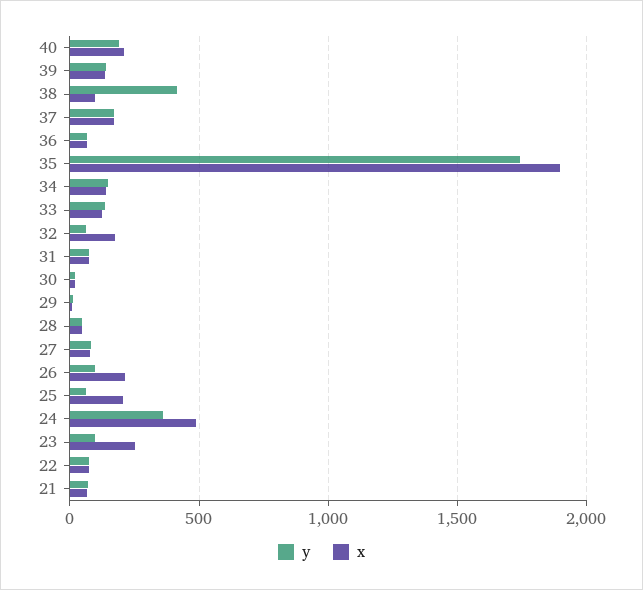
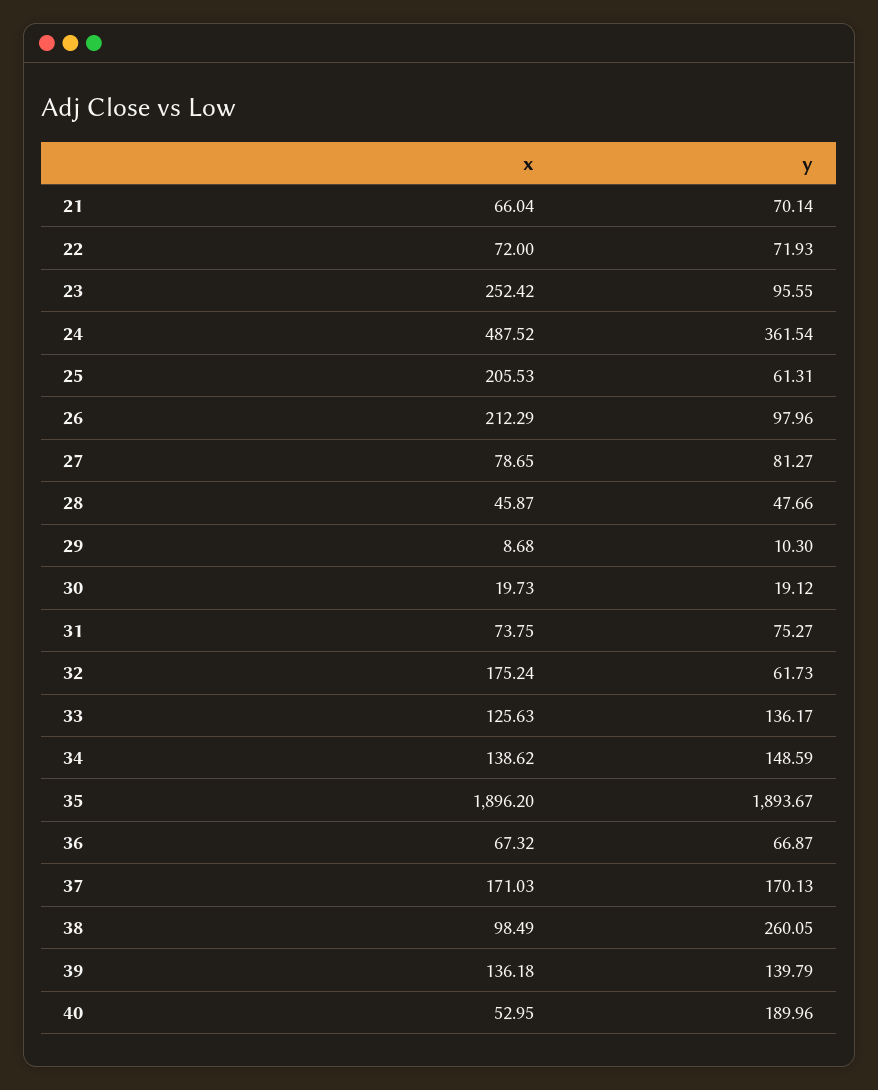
x, 40: 200 -> 52.95
y, 38: 400 -> 260.05
y, 35: 1750 -> 1893.67

